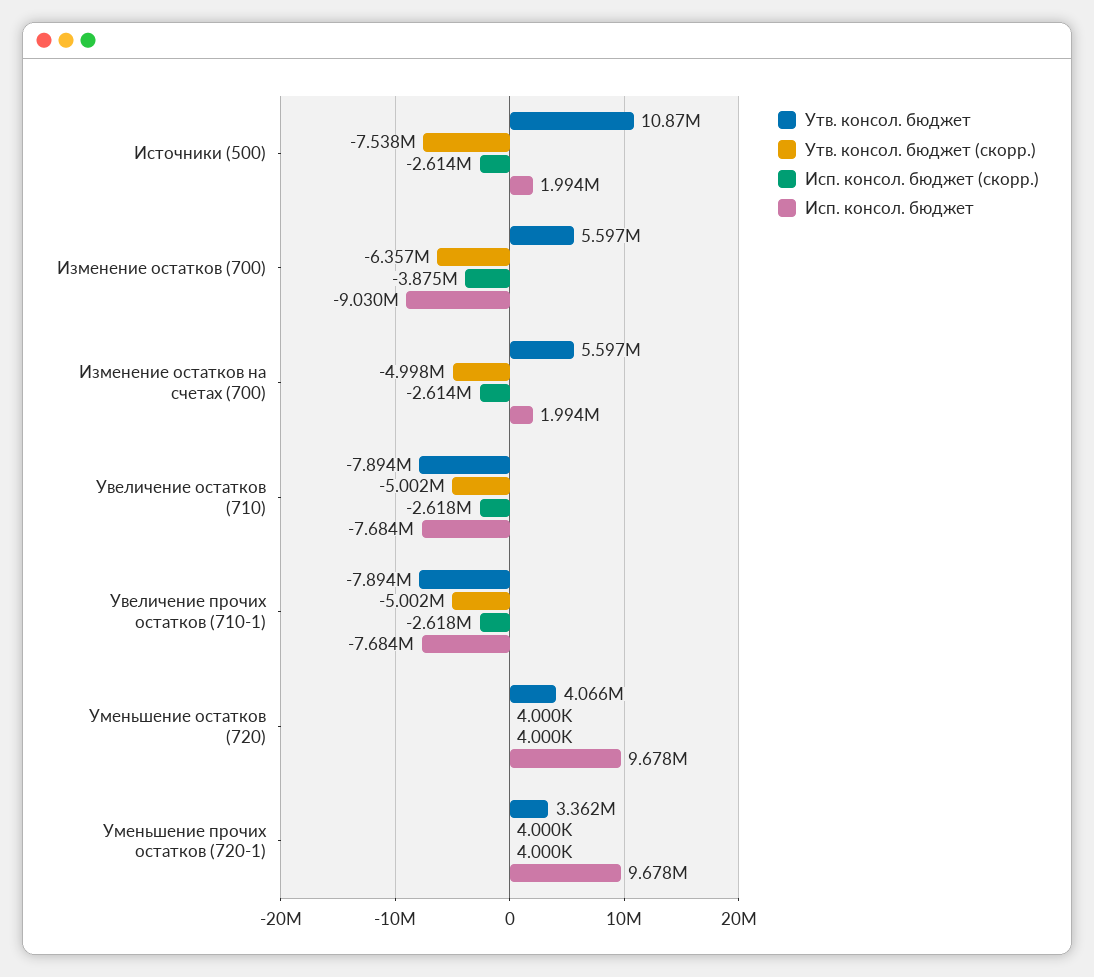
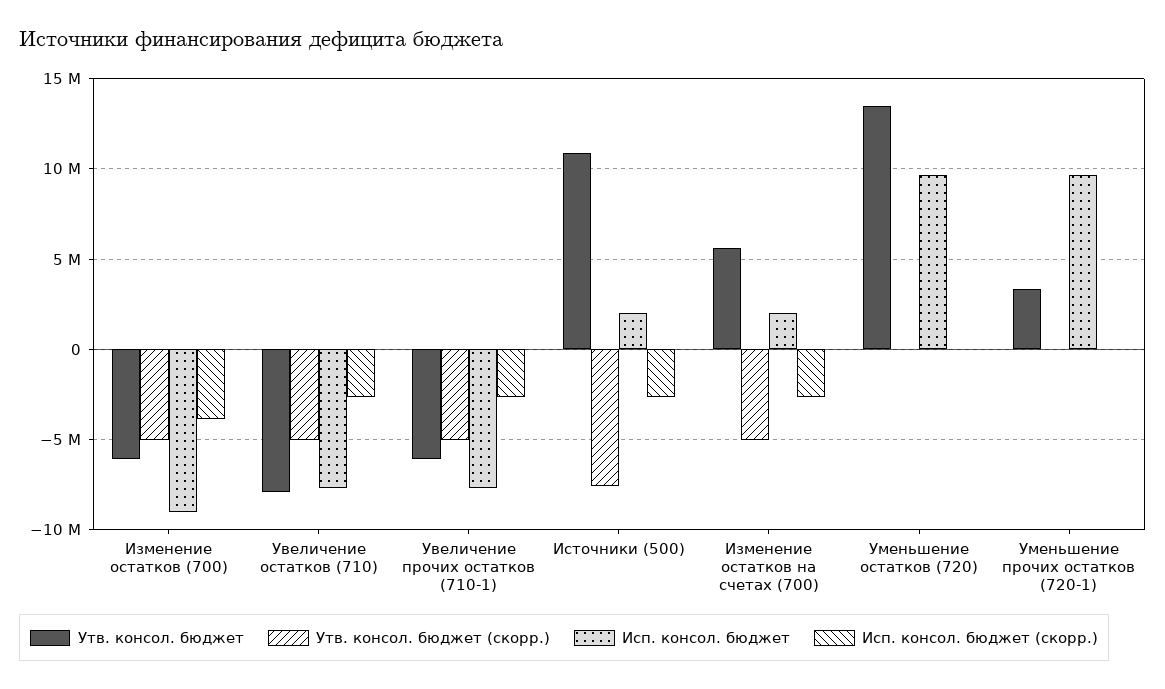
Утв. консол. бюджет, Изменение остатков (700): 5597000 -> -6000000
Утв. консол. бюджет (скорр.), Изменение остатков (700): -6357000 -> -5000000
Утв. консол. бюджет, Увеличение прочих остатков (710-1): -7894000 -> -6000000
Утв. консол. бюджет, Уменьшение остатков (720): 4066000 -> 13500000

